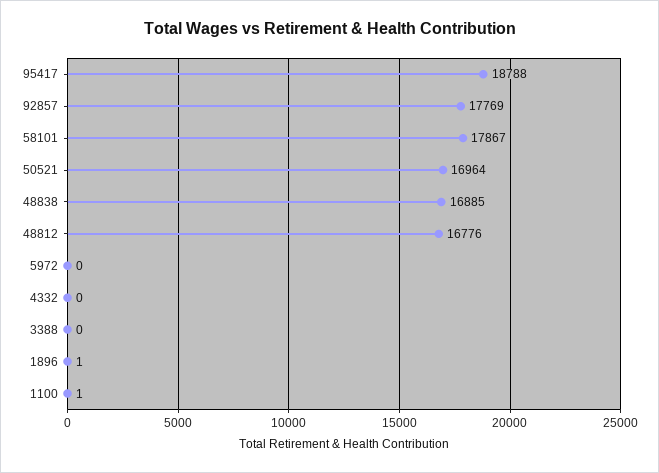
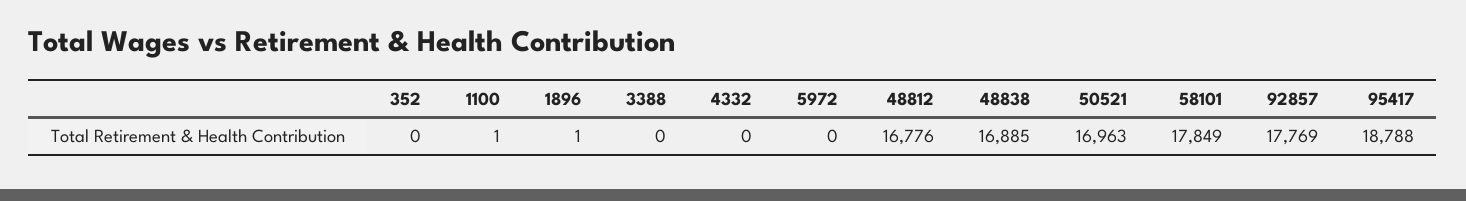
58101: 17867 -> 17849
50521: 16964 -> 16963
352: none -> 0

